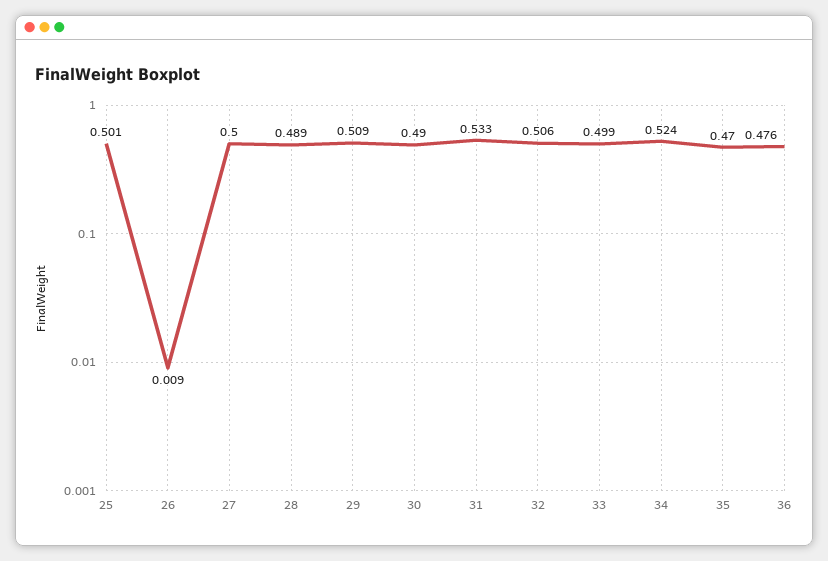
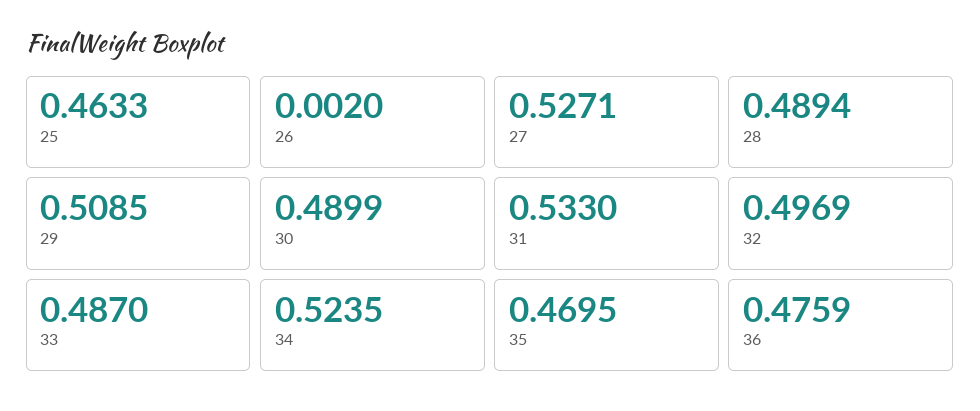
25: 0.501 -> 0.4633
26: 0.009 -> 0.002
27: 0.5 -> 0.5271
32: 0.506 -> 0.4969
33: 0.499 -> 0.487

